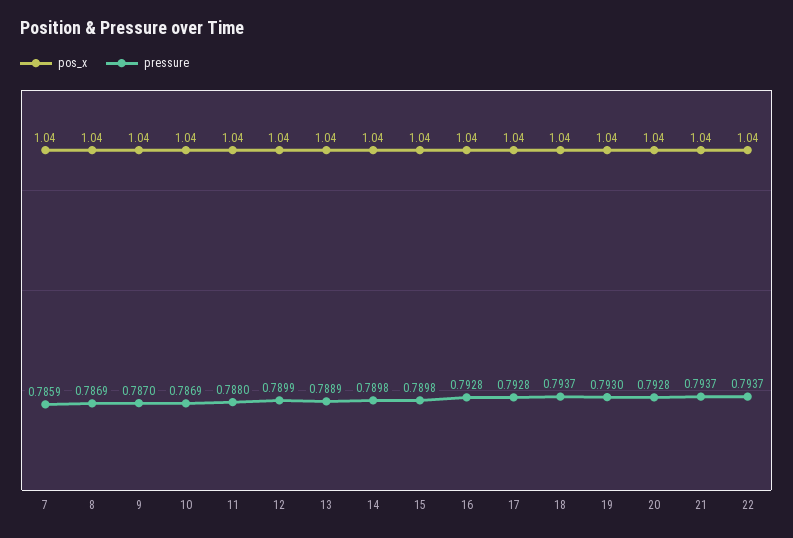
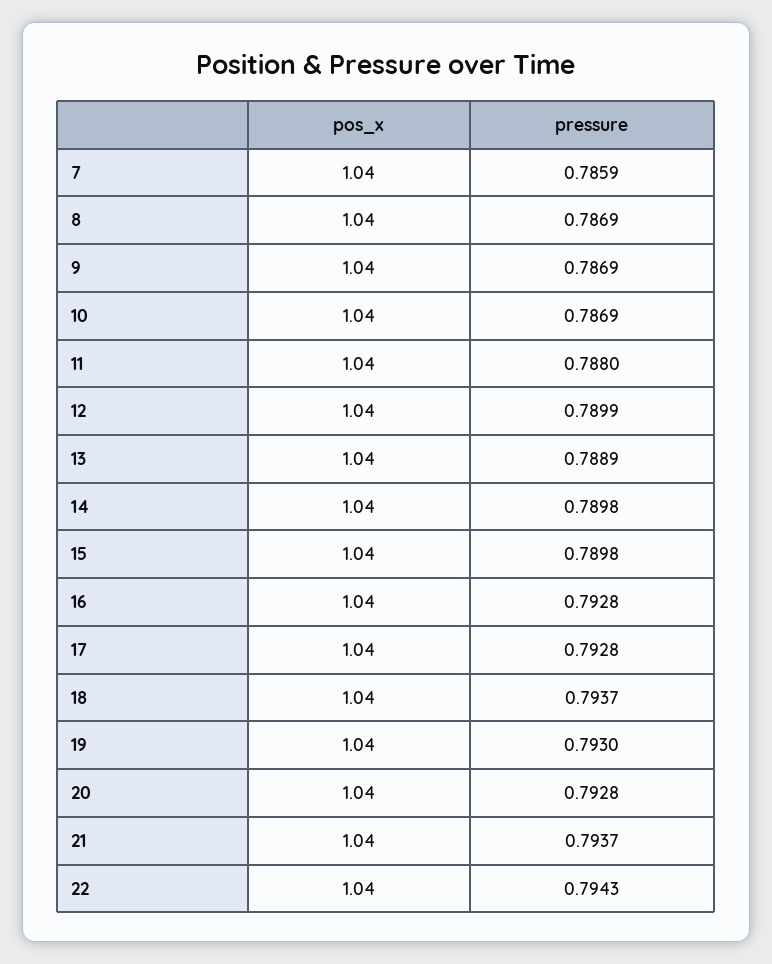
pressure, 9: 0.787 -> 0.7869
pressure, 22: 0.7937 -> 0.7943

